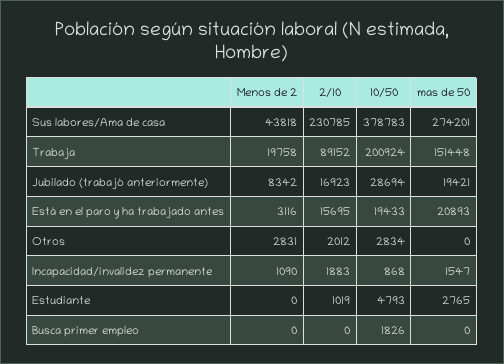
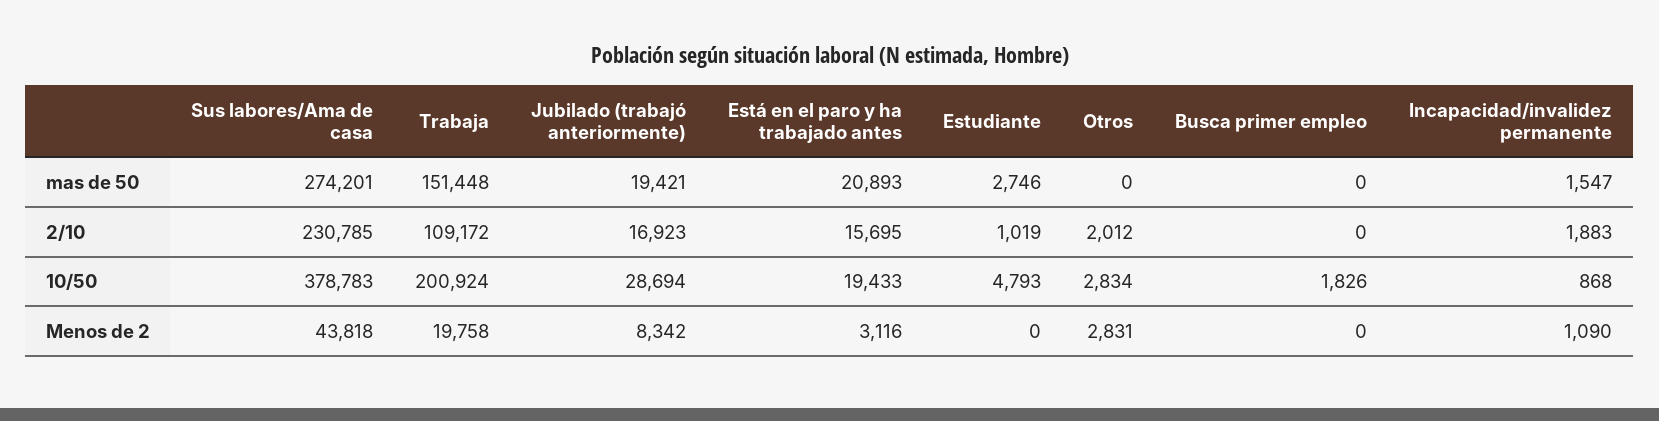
2/10, Trabaja: 89152 -> 109172
mas de 50, Estudiante: 2765 -> 2746

